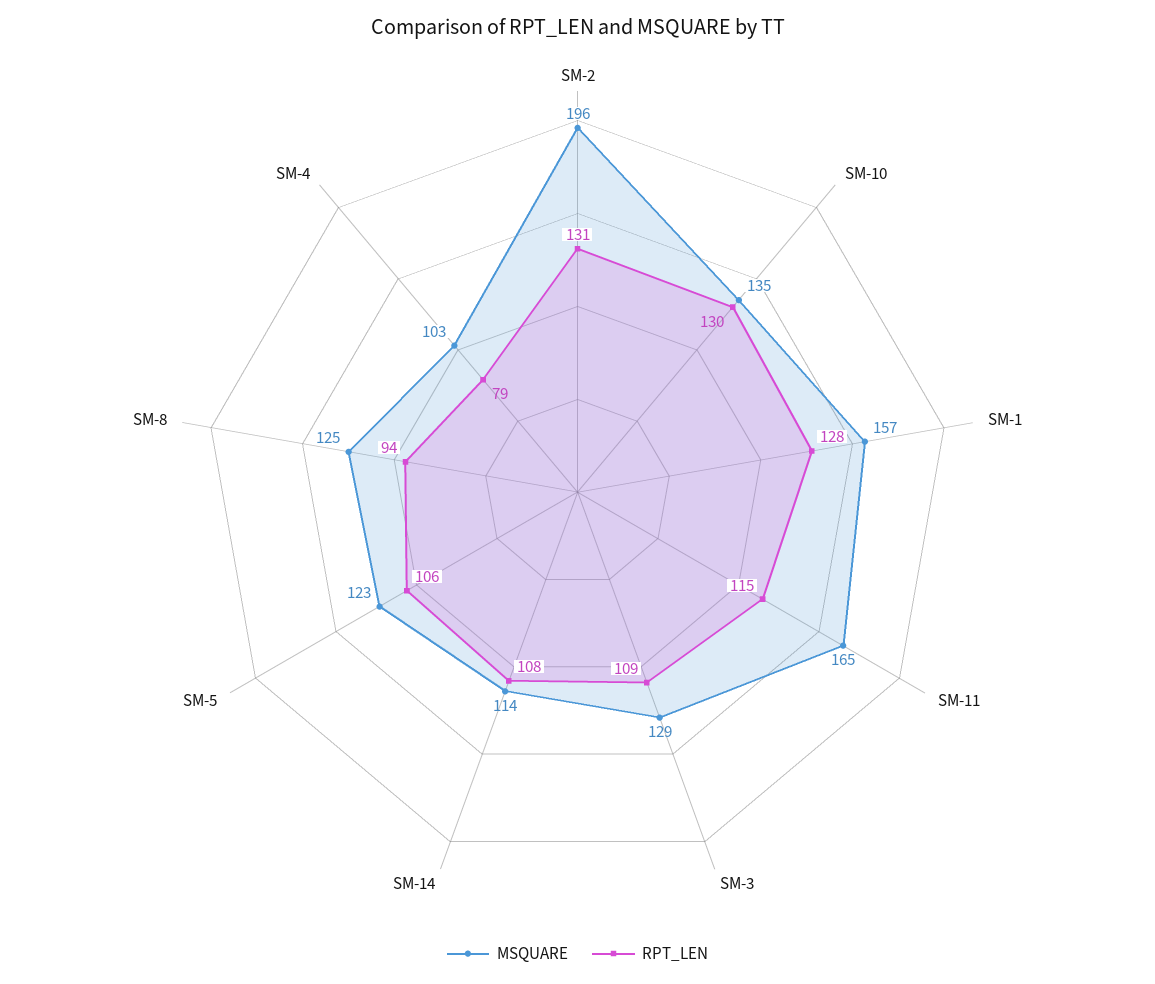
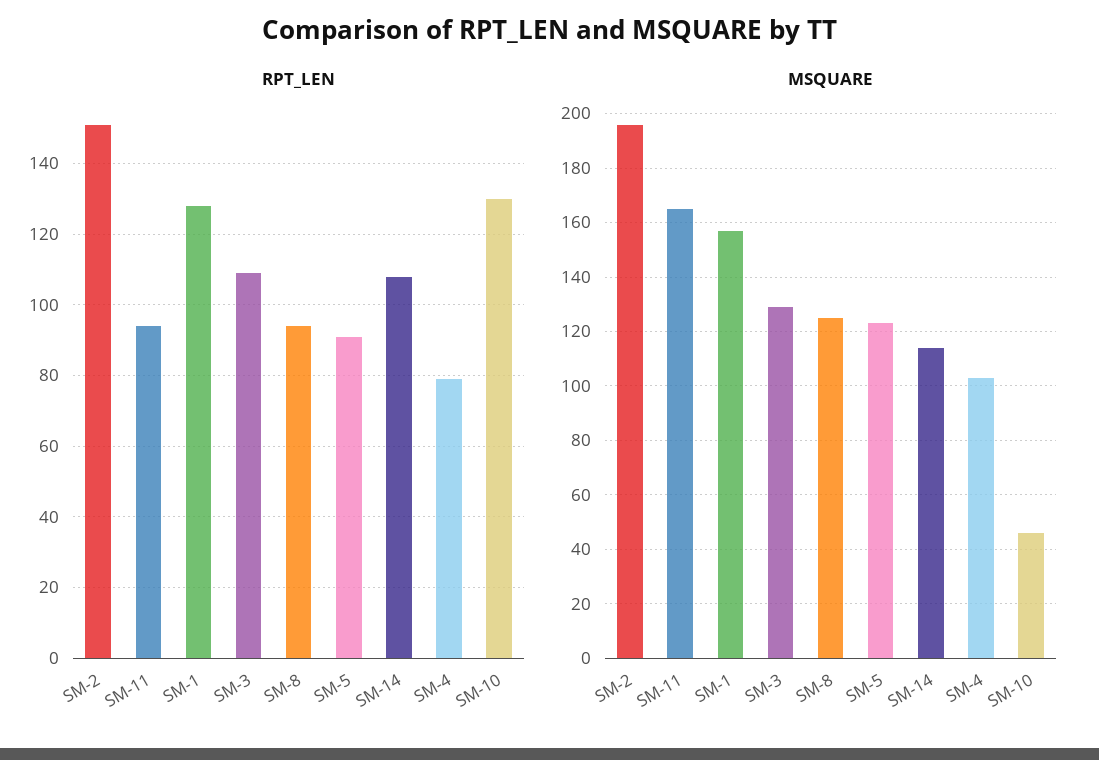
RPT_LEN, SM-2: 131 -> 150
MSQUARE, SM-10: 135 -> 45
RPT_LEN, SM-11: 115 -> 95
RPT_LEN, SM-5: 106 -> 90

